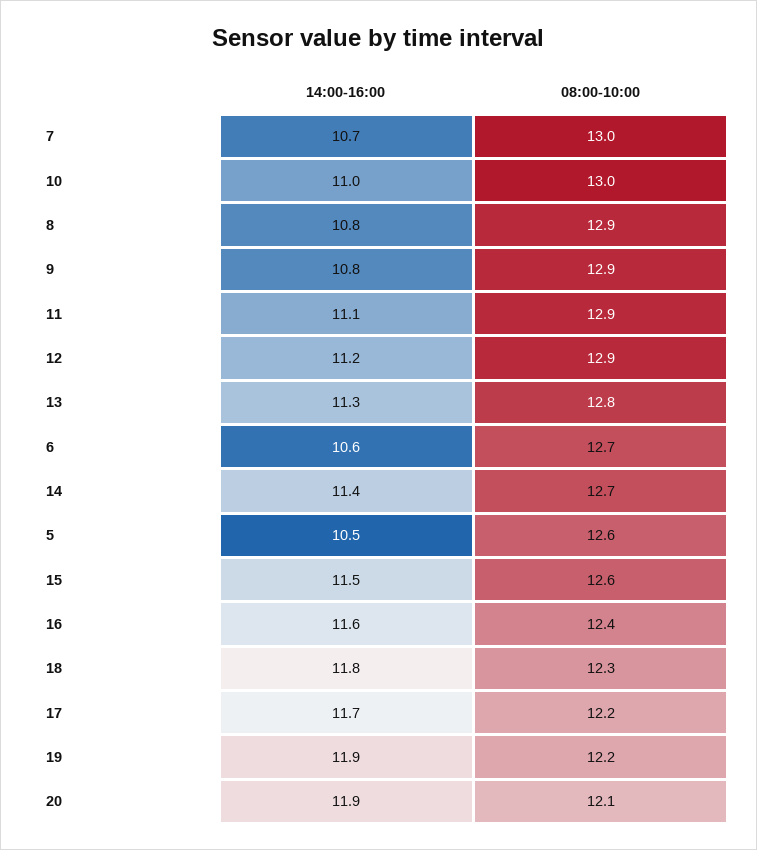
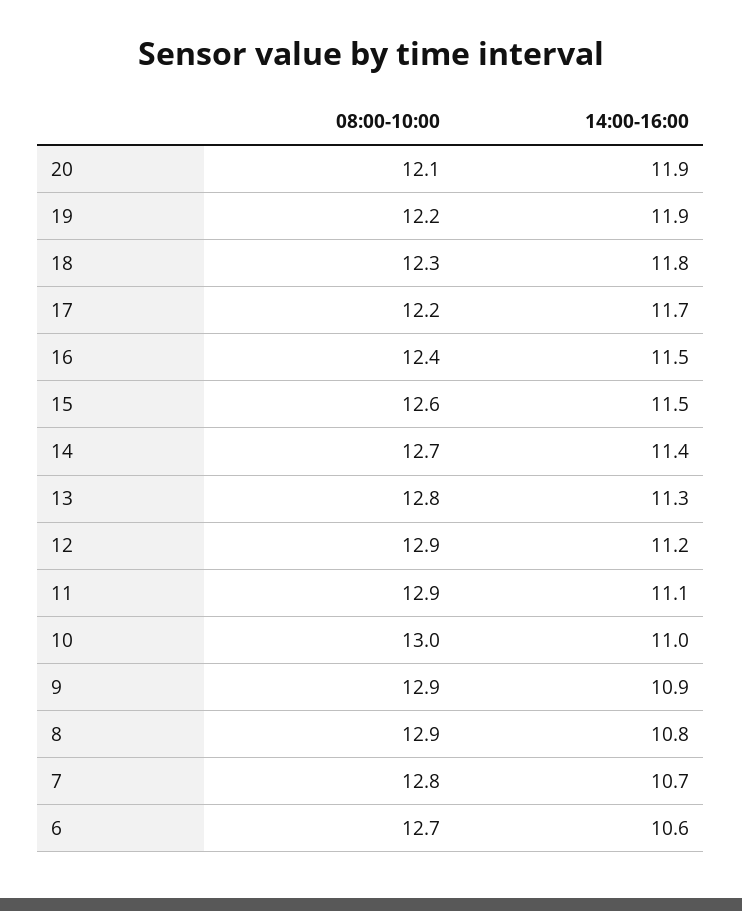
08:00-10:00, 7: 13 -> 12.8
14:00-16:00, 9: 10.8 -> 10.9
14:00-16:00, 5: 10.5 -> none
08:00-10:00, 5: 12.6 -> none
14:00-16:00, 16: 11.6 -> 11.5

